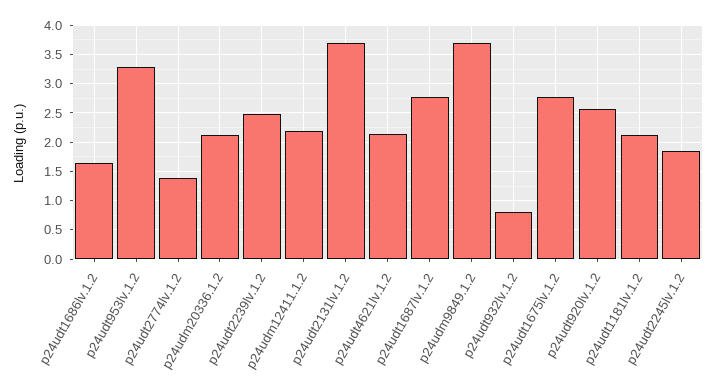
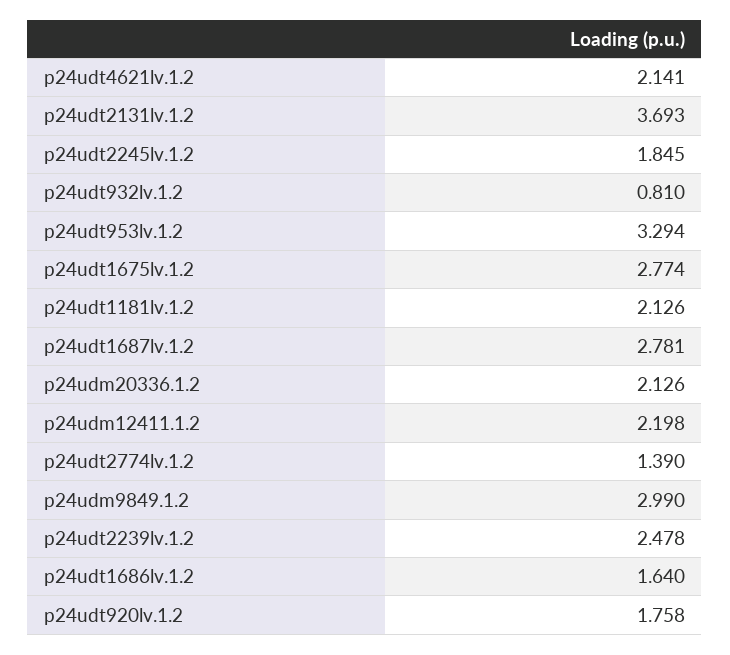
p24udm9849.1.2: 3.75 -> 2.99
p24udt920lv.1.2: 2.5 -> 1.758

